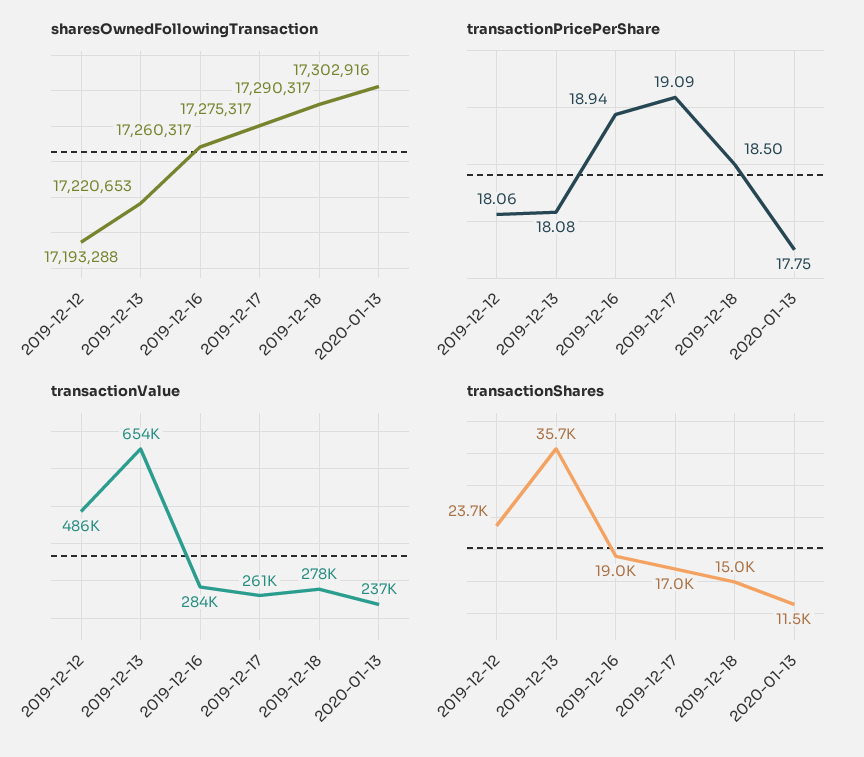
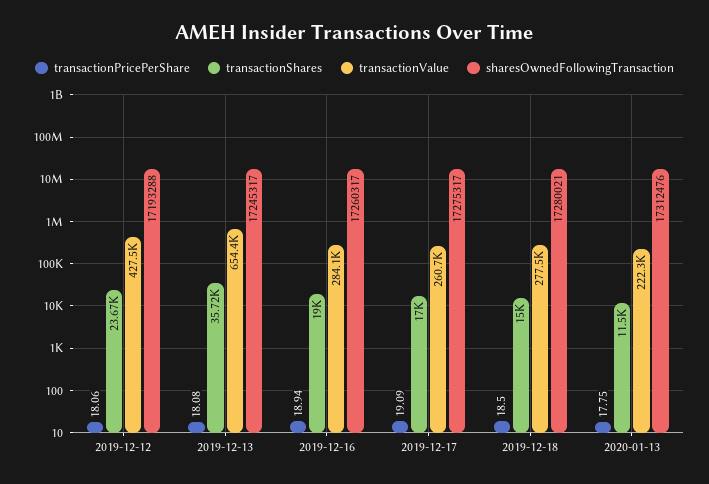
sharesOwnedFollowingTransaction, 2019-12-13: 17220653 -> 17245317
sharesOwnedFollowingTransaction, 2019-12-18: 17290317 -> 17280021
sharesOwnedFollowingTransaction, 2020-01-13: 17302916 -> 17312476
transactionValue, 2019-12-12: 486000 -> 427500
transactionValue, 2020-01-13: 237000 -> 222300

